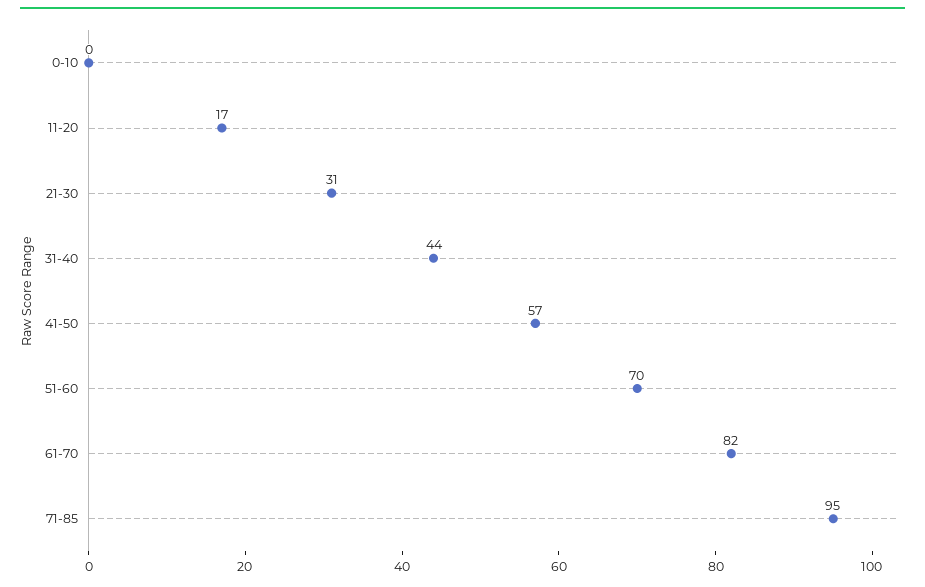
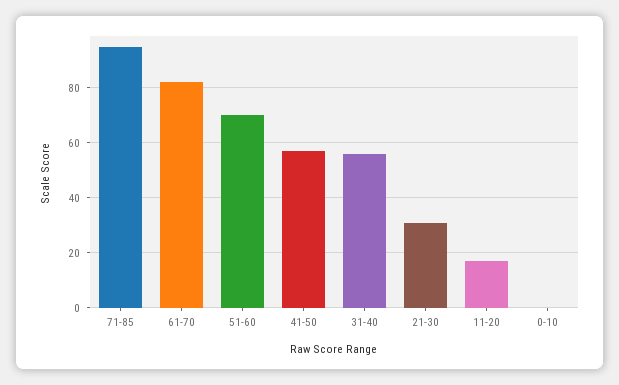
31-40: 44 -> 55

